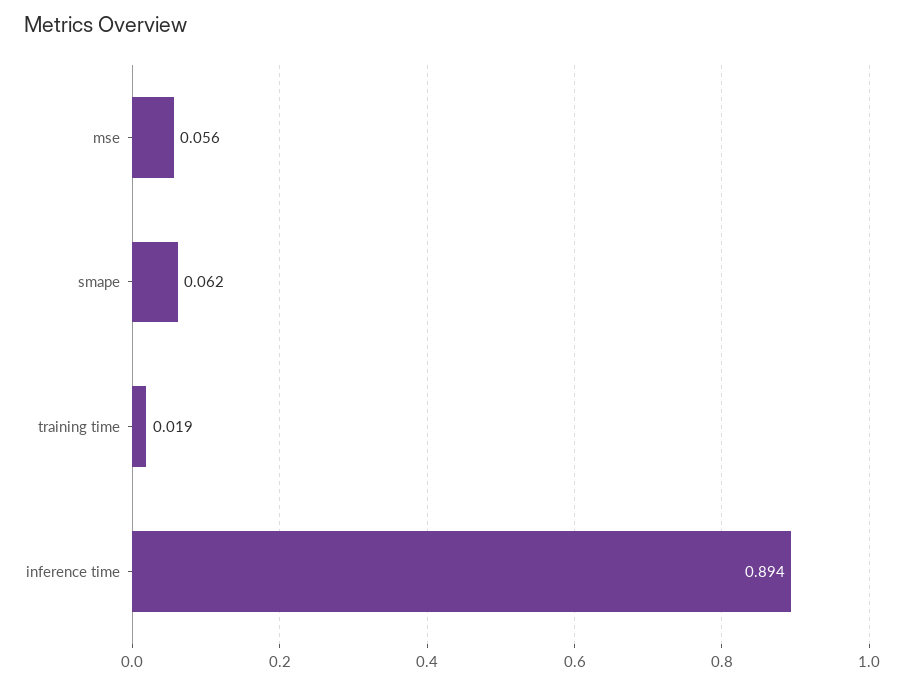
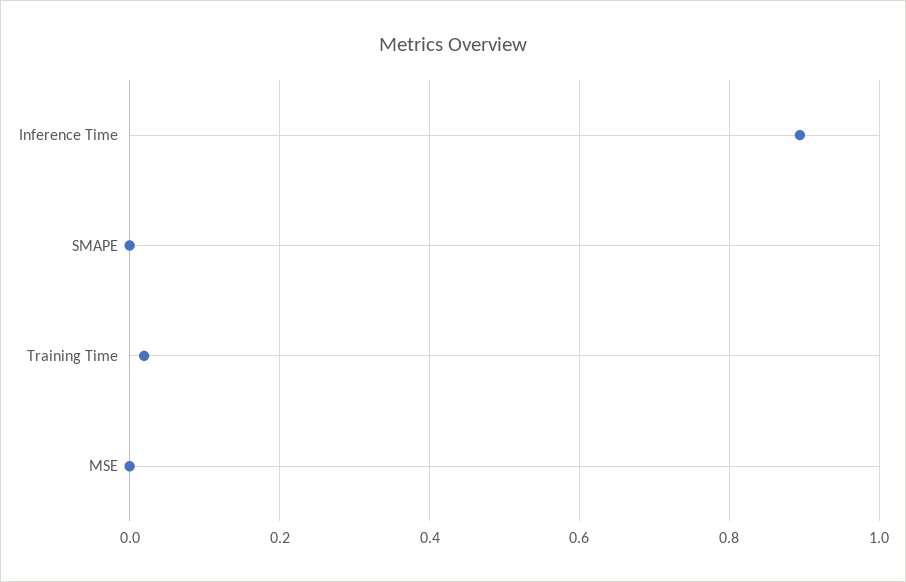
mse: 0.056 -> 0
smape: 0.062 -> 0

